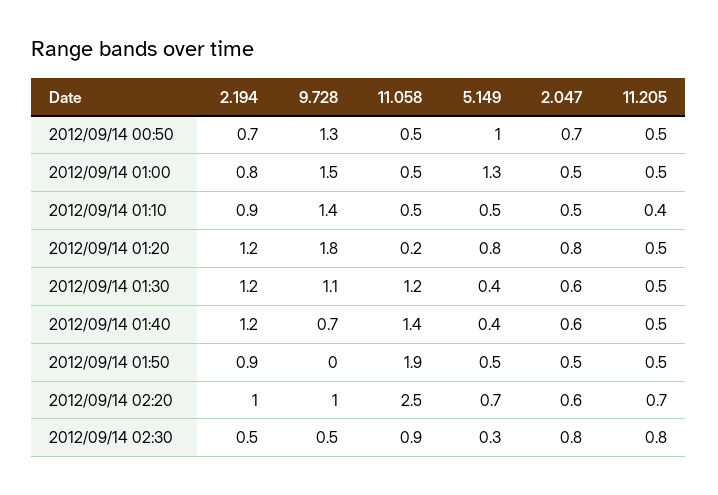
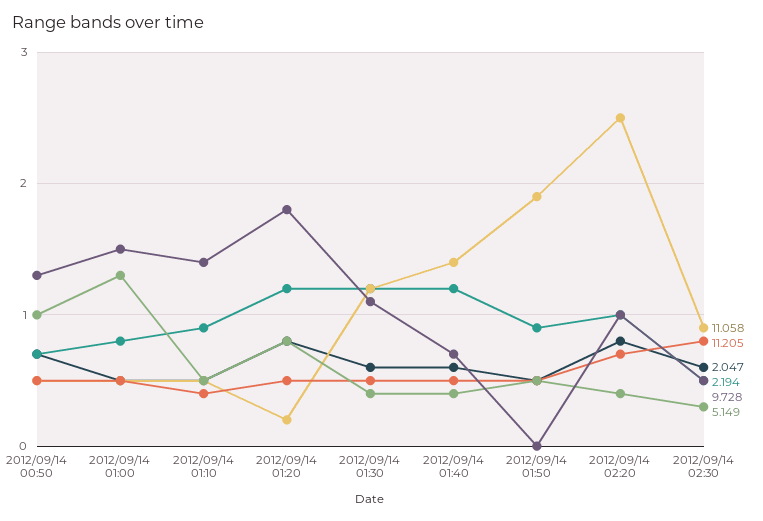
5.149, 2012/09/14 02:20: 0.7 -> 0.4
2.047, 2012/09/14 02:20: 0.6 -> 0.8
2.047, 2012/09/14 02:30: 0.8 -> 0.6

